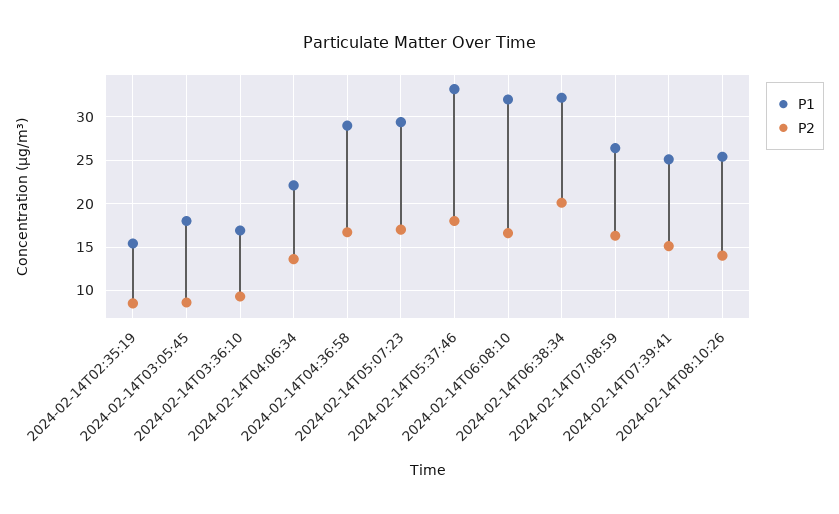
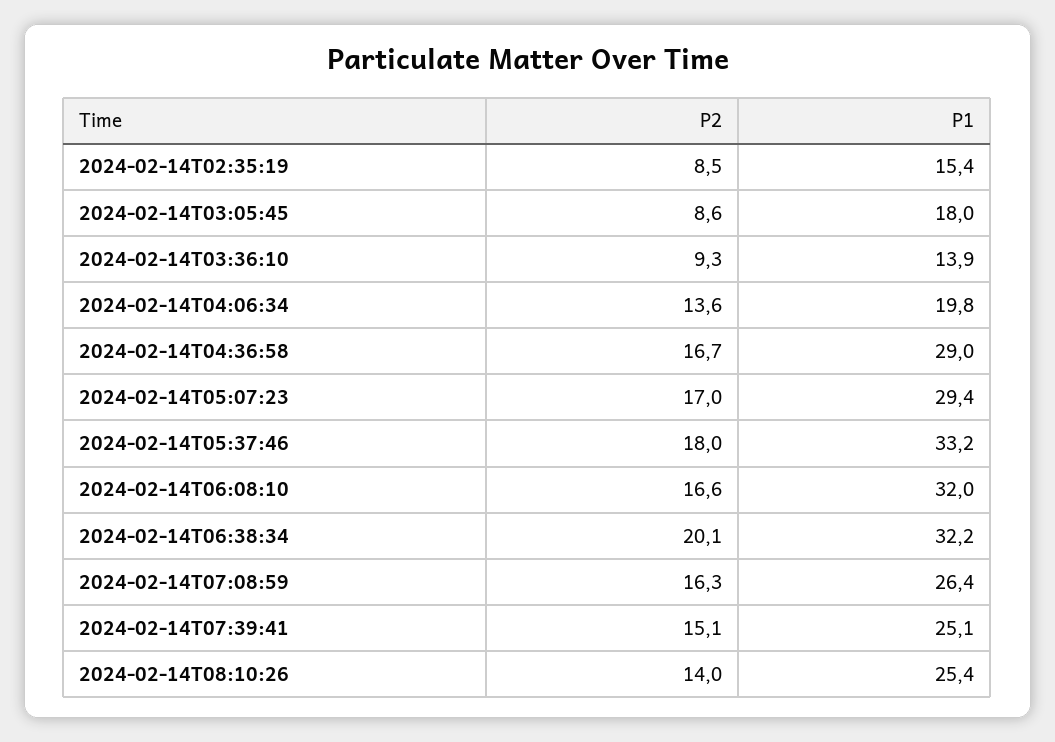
P1, 2024-02-14T03:36:10: 17 -> 13.9
P1, 2024-02-14T04:06:34: 22 -> 19.8

